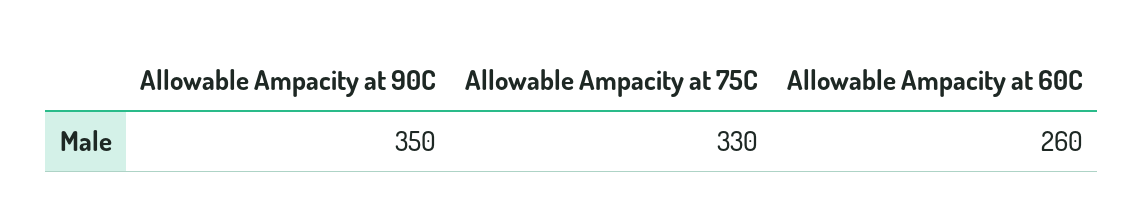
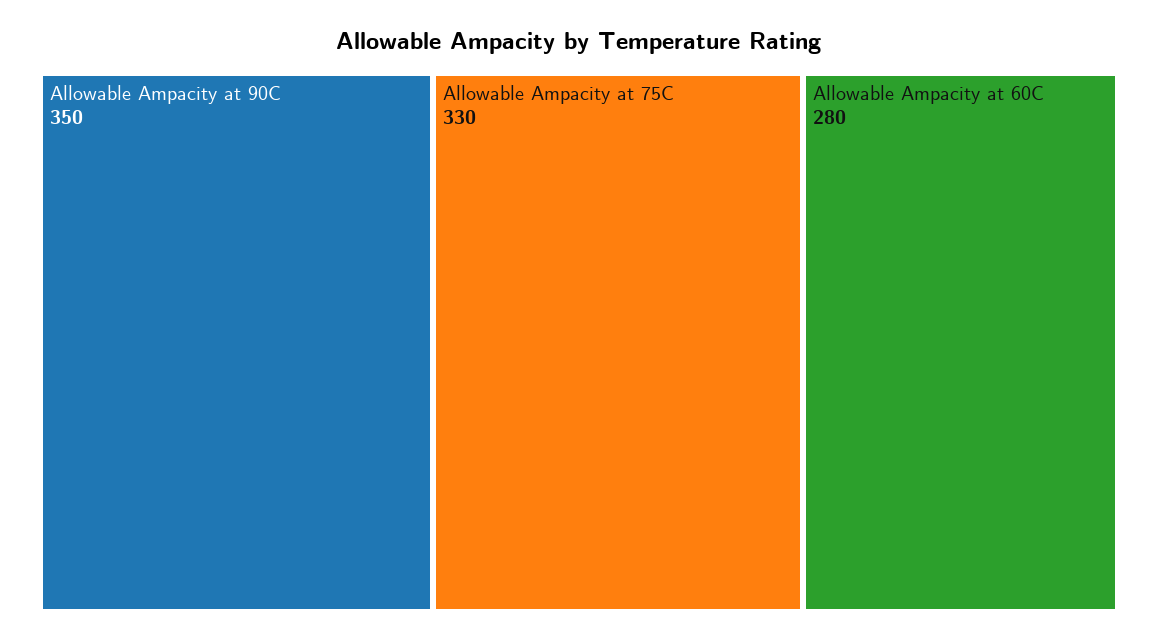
Allowable Ampacity at 60C: 260 -> 280

